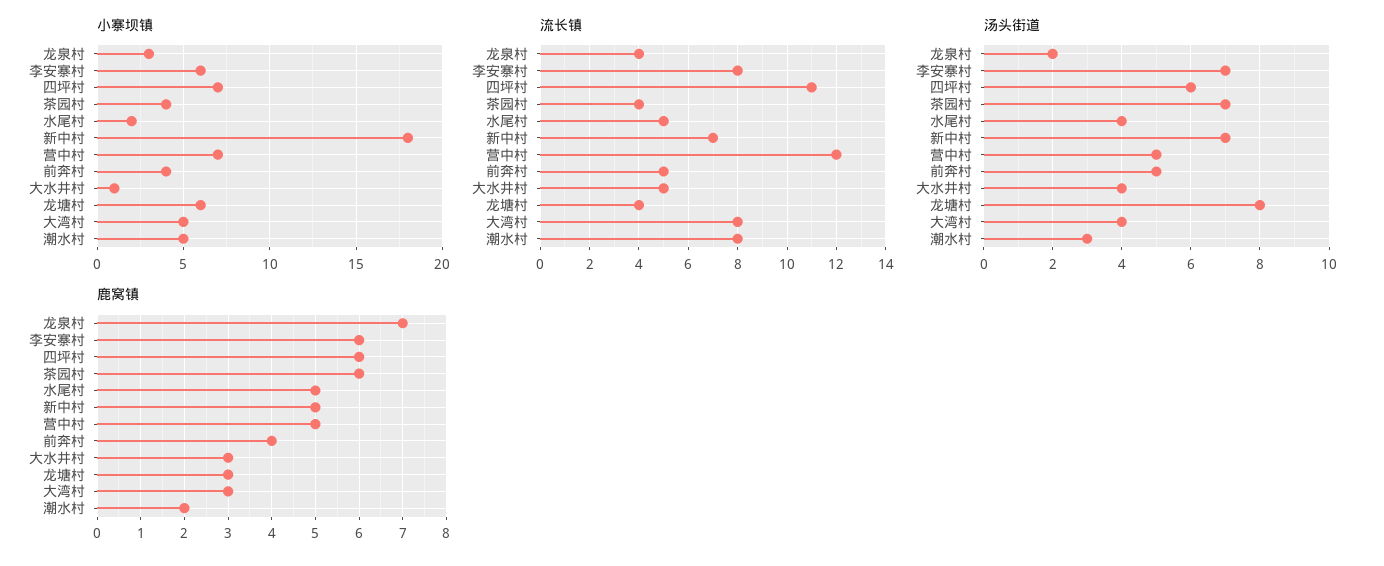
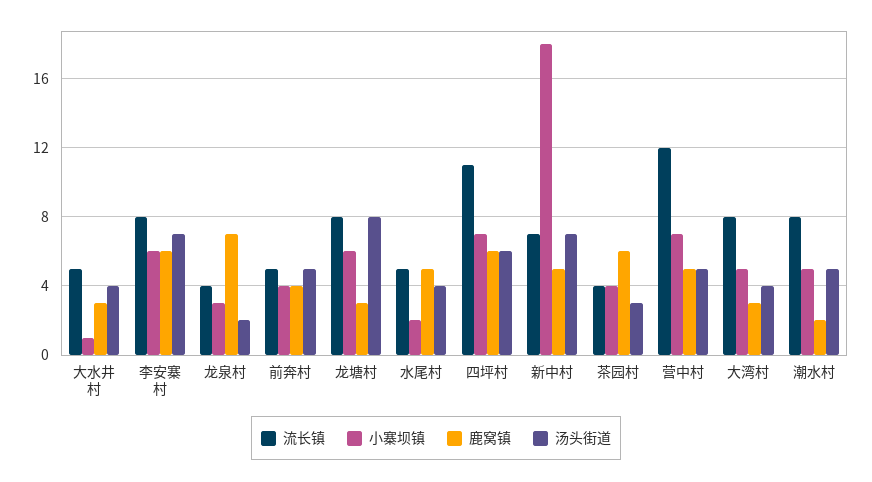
流长镇, 龙塘村: 4 -> 8
汤头街道, 茶园村: 7 -> 3
汤头街道, 潮水村: 3 -> 5

